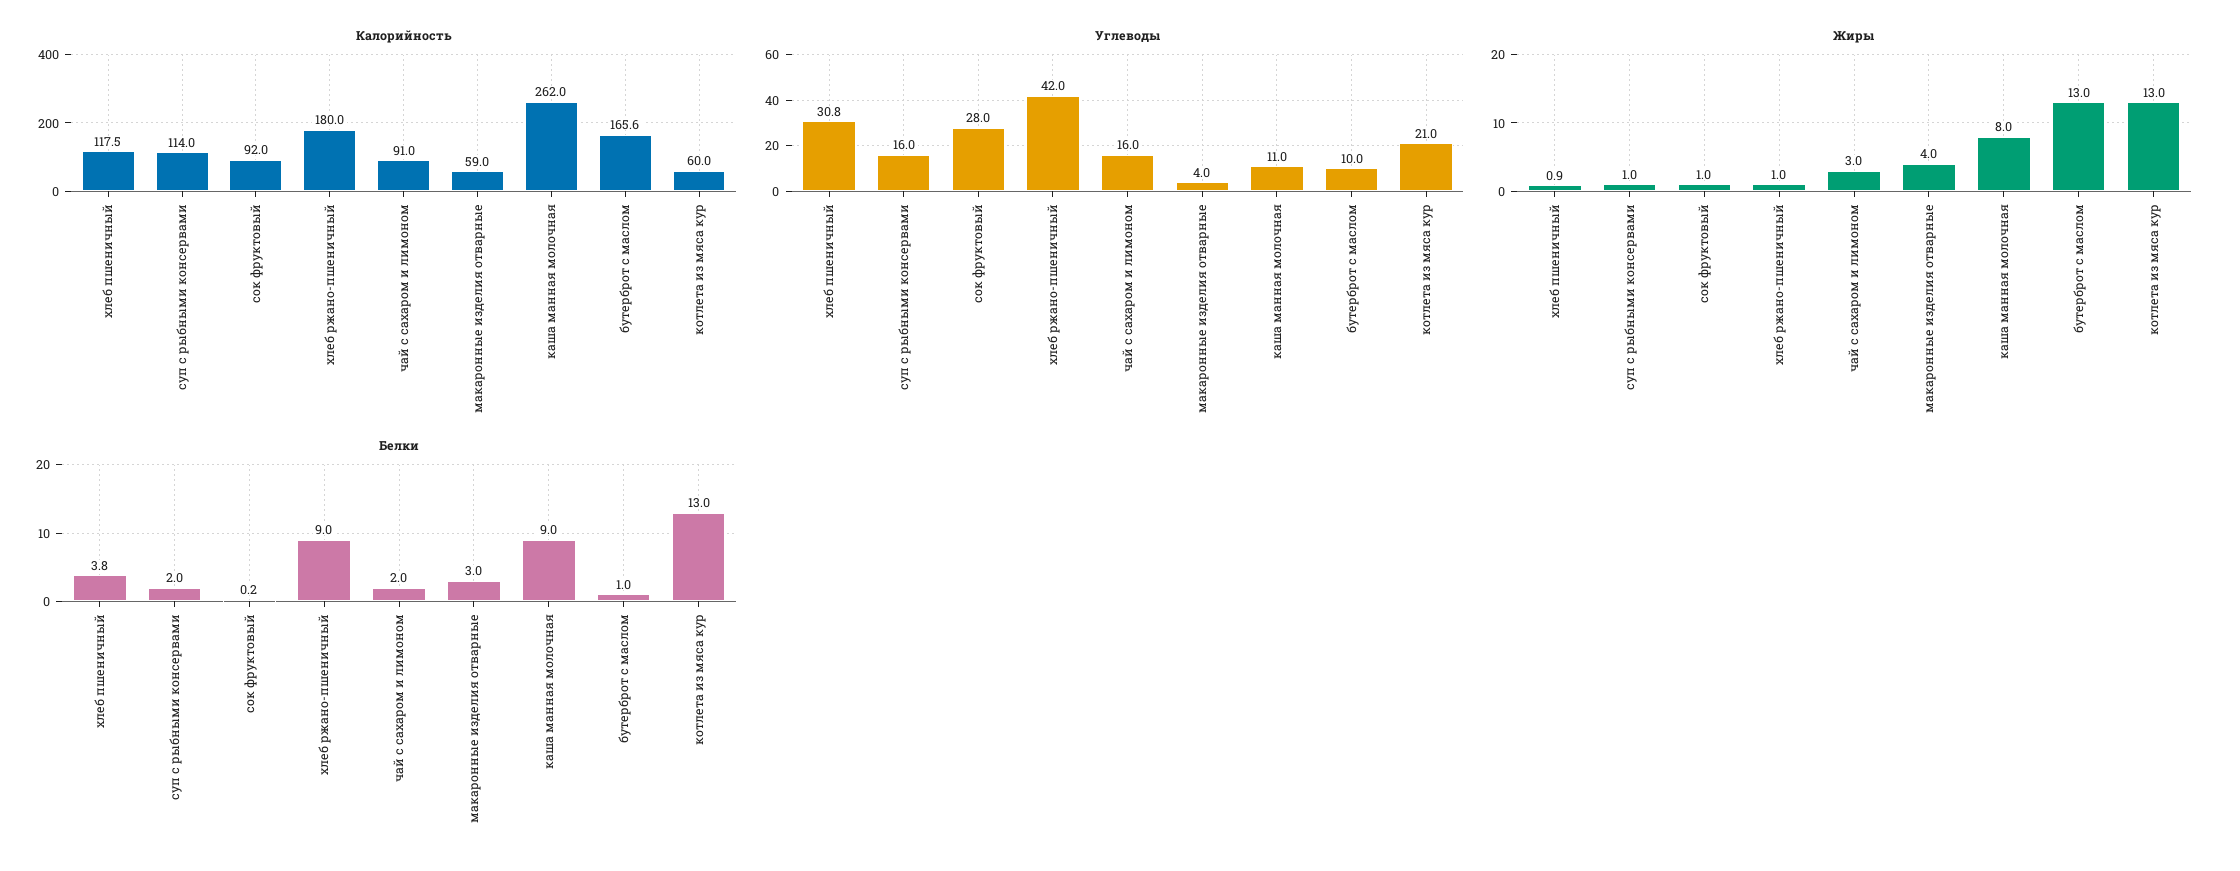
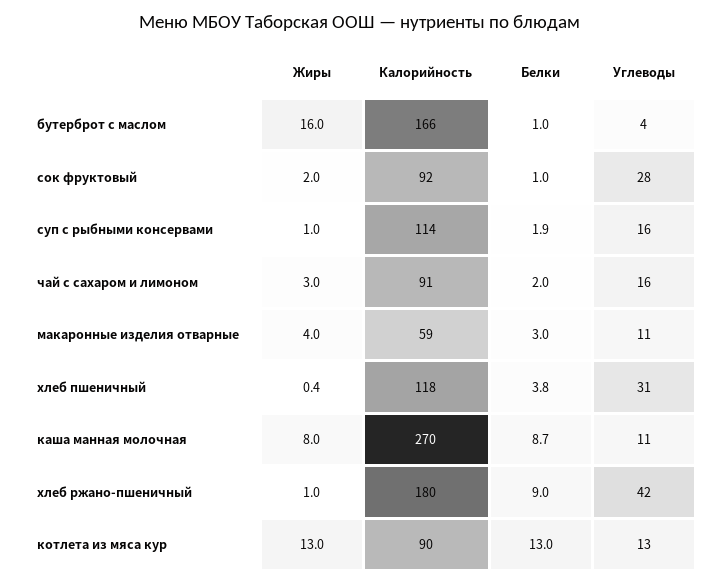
Калорийность, каша манная молочная: 262 -> 270
Калорийность, котлета из мяса кур: 60 -> 90
Углеводы, макаронные изделия отварные: 4 -> 11
Углеводы, бутерброт с маслом: 10 -> 4
Углеводы, котлета из мяса кур: 21 -> 13
Жиры, хлеб пшеничный: 0.9 -> 0.4
Жиры, сок фруктовый: 1 -> 2
Жиры, бутерброт с маслом: 13 -> 16
Белки, суп с рыбными консервами: 2 -> 1.9
Белки, сок фруктовый: 0.2 -> 1
Белки, каша манная молочная: 9 -> 8.7

